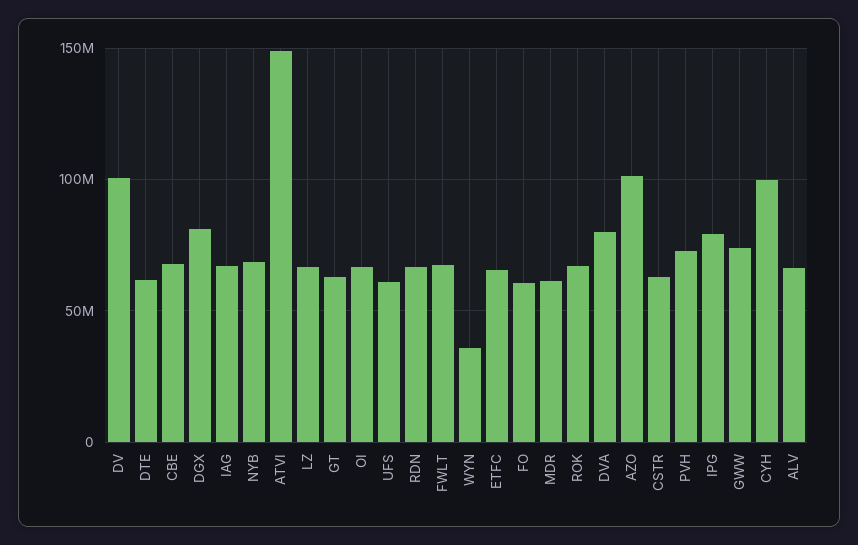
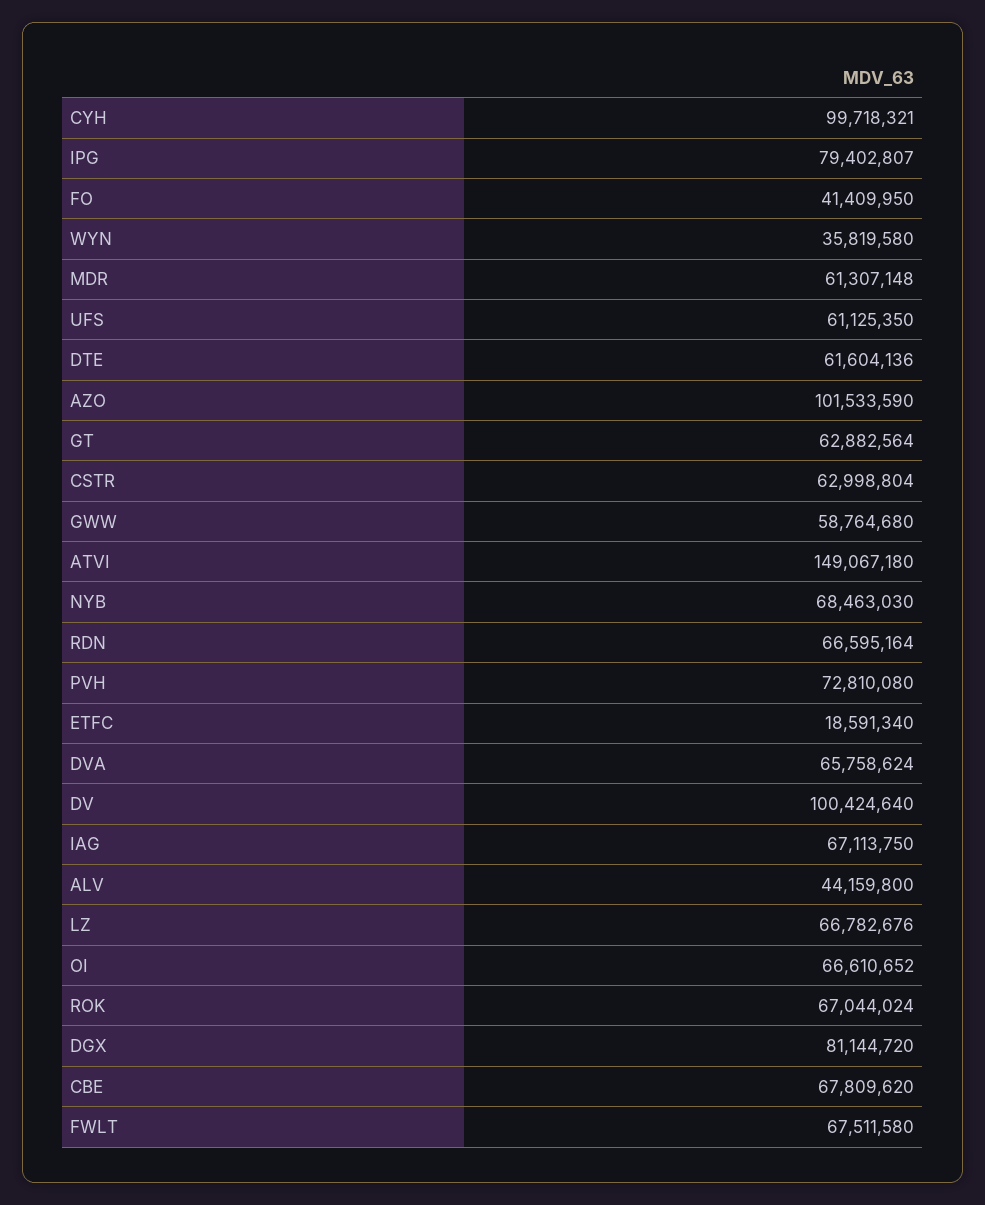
ETFC: 65000000 -> 18591340
FO: 60000000 -> 41409950
DVA: 80000000 -> 65758624
GWW: 75000000 -> 58764680
ALV: 65000000 -> 44159800

